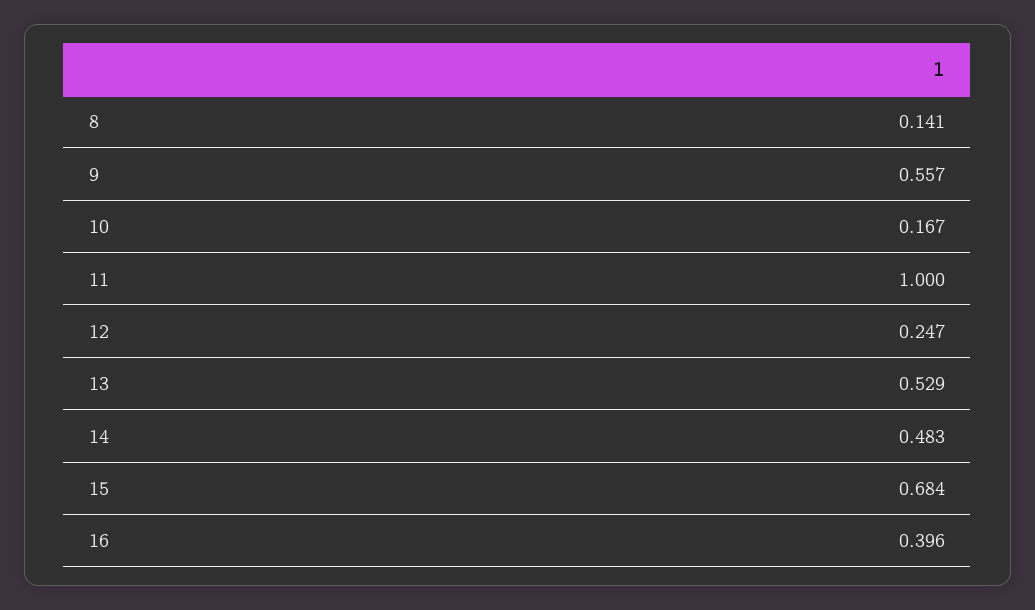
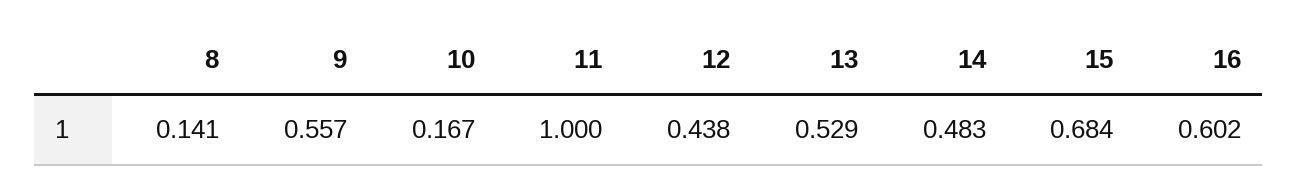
12: 0.247 -> 0.438
16: 0.396 -> 0.602

